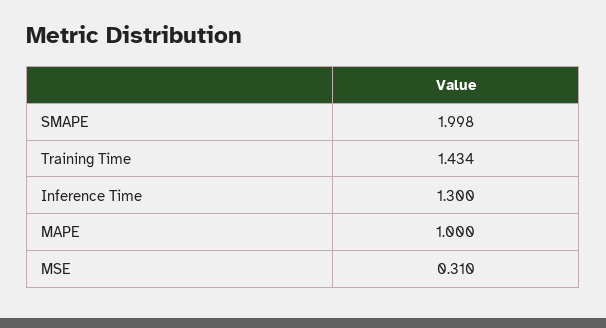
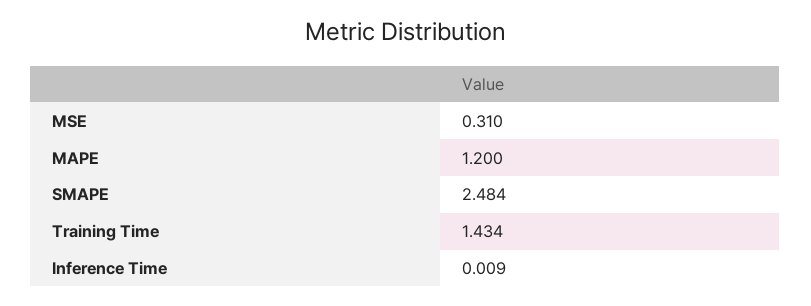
SMAPE: 1.998 -> 2.484
Inference Time: 1.3 -> 0.009
MAPE: 1 -> 1.2

